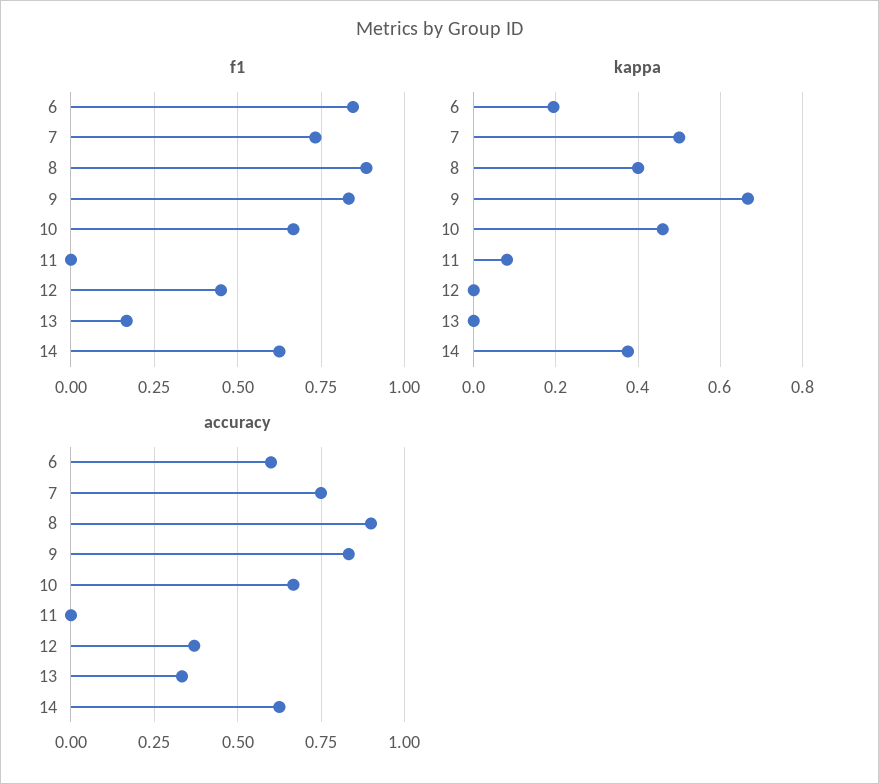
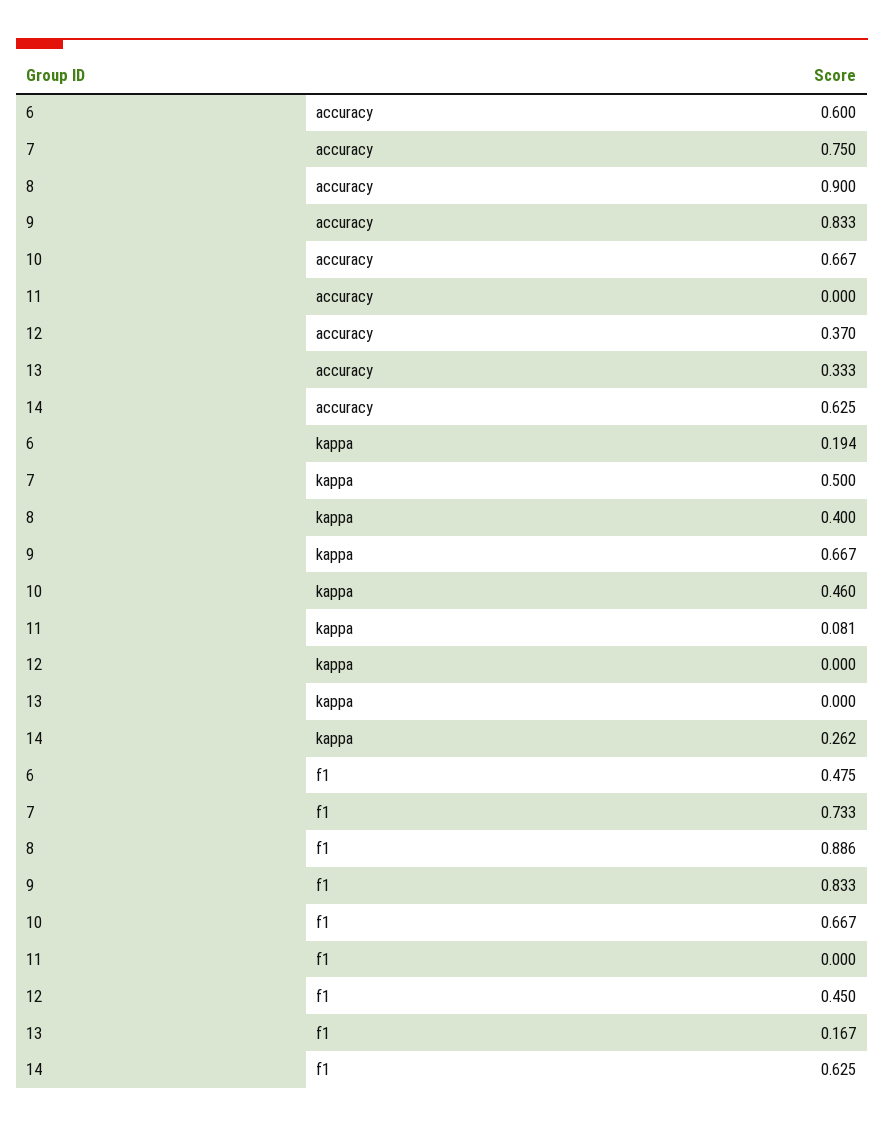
f1, 6: 0.85 -> 0.475
kappa, 14: 0.38 -> 0.262

